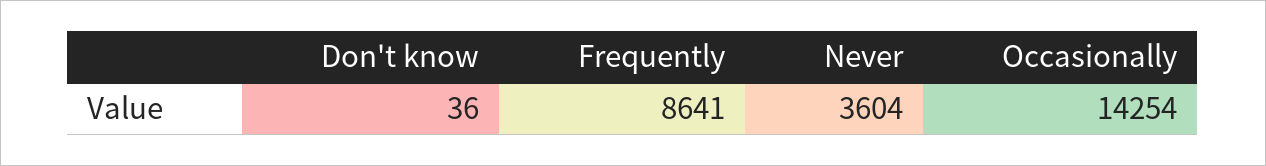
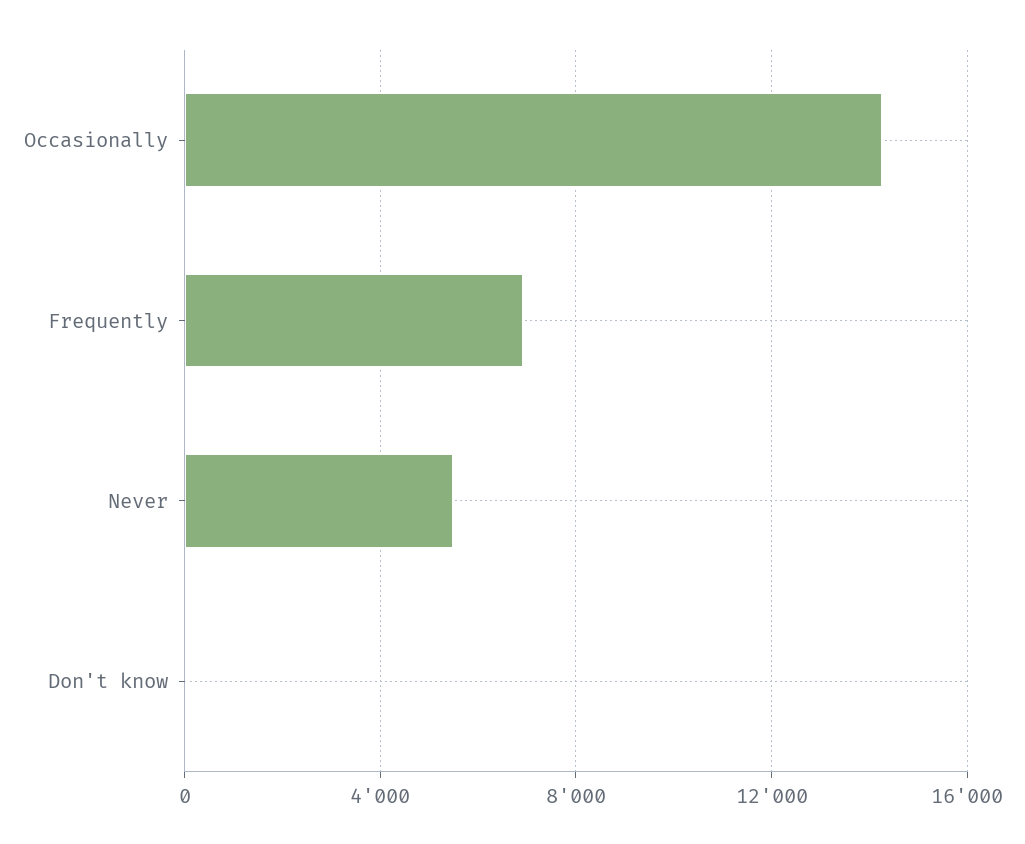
Frequently: 8641 -> 7000
Never: 3604 -> 5500

